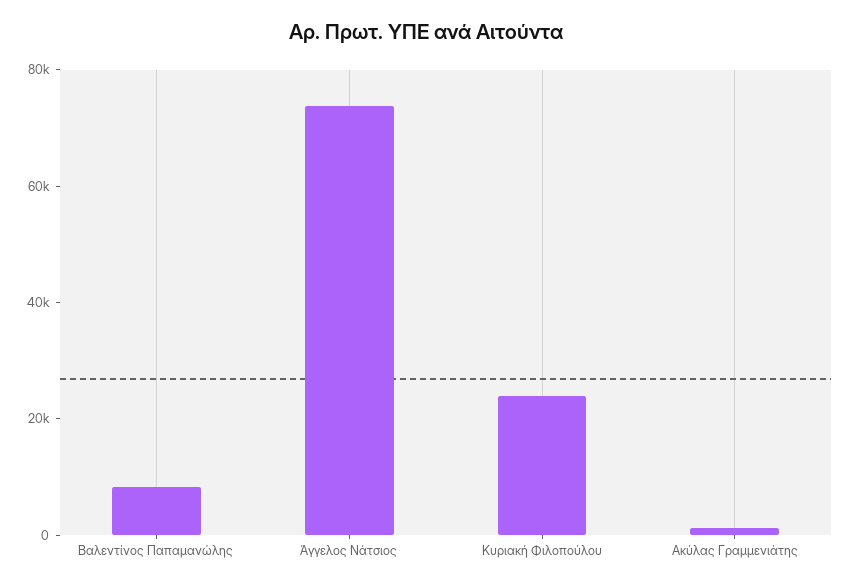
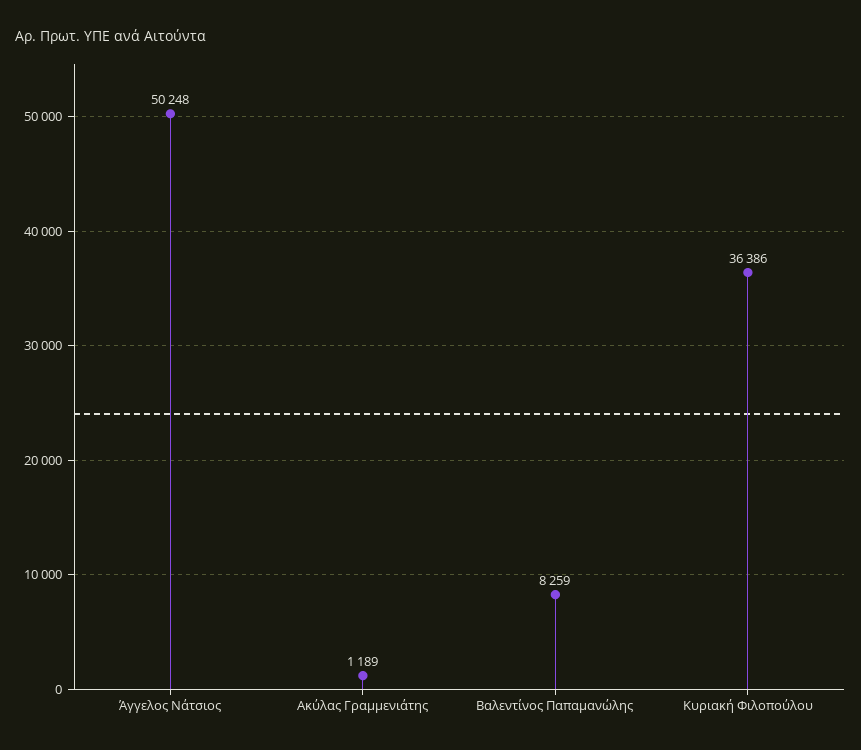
Άγγελος Νάτσιος: 75000 -> 50248
Κυριακή Φιλοπούλου: 25000 -> 36386

